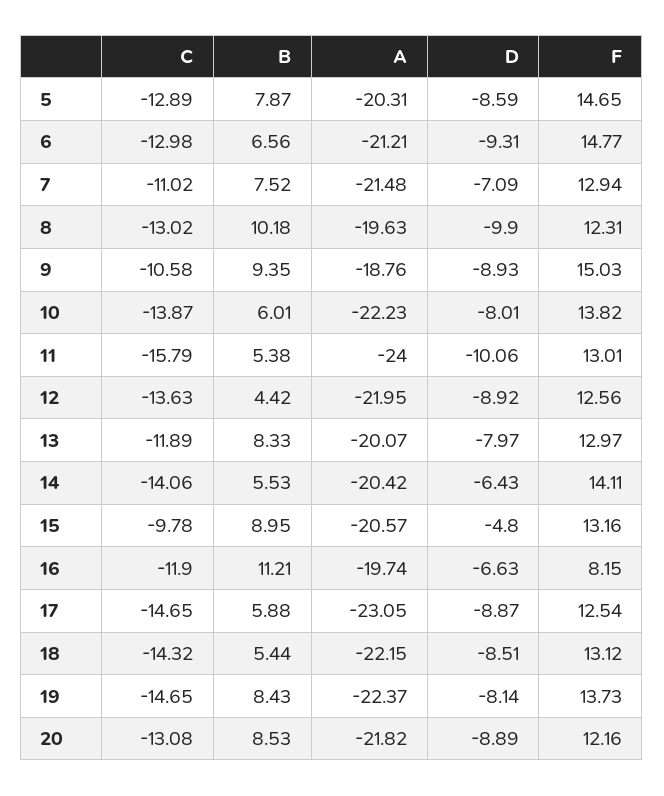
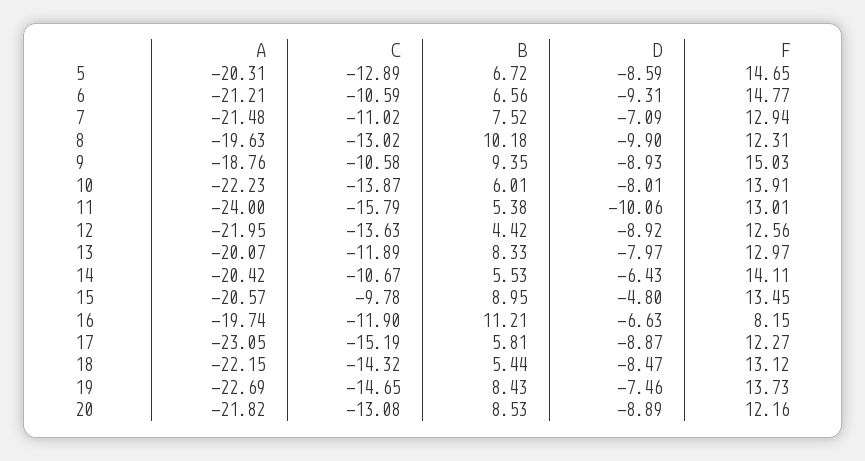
B, 5: 7.87 -> 6.72
C, 6: -12.98 -> -10.59
F, 10: 13.82 -> 13.91
C, 14: -14.06 -> -10.67
F, 15: 13.16 -> 13.45
C, 17: -14.65 -> -15.19
B, 17: 5.88 -> 5.81
F, 17: 12.54 -> 12.27
D, 18: -8.51 -> -8.47
A, 19: -22.37 -> -22.69
D, 19: -8.14 -> -7.46

